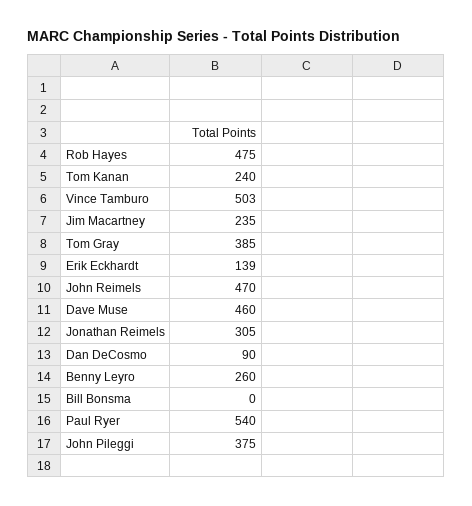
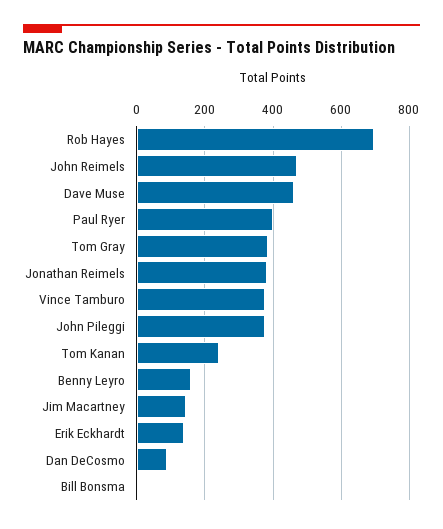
Rob Hayes: 475 -> 700
Vince Tamburo: 503 -> 380
Jim Macartney: 235 -> 140
Jonathan Reimels: 305 -> 380
Benny Leyro: 260 -> 160
Paul Ryer: 540 -> 400

